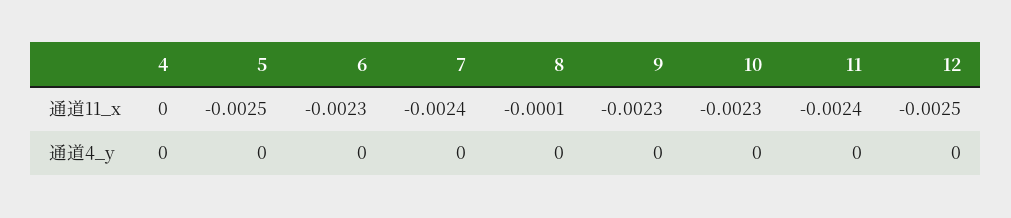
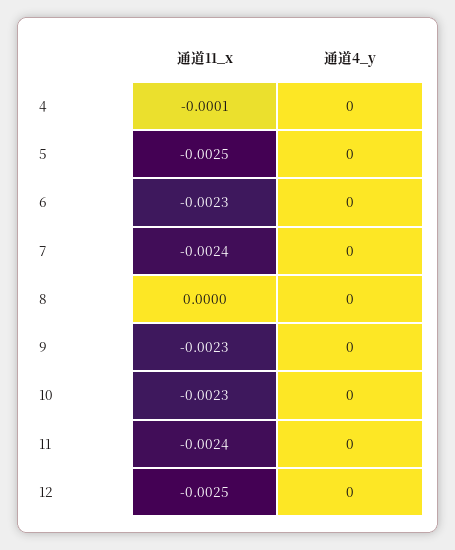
4, 通道11_x: 0 -> -0.0001
8, 通道11_x: -0.0001 -> 0

